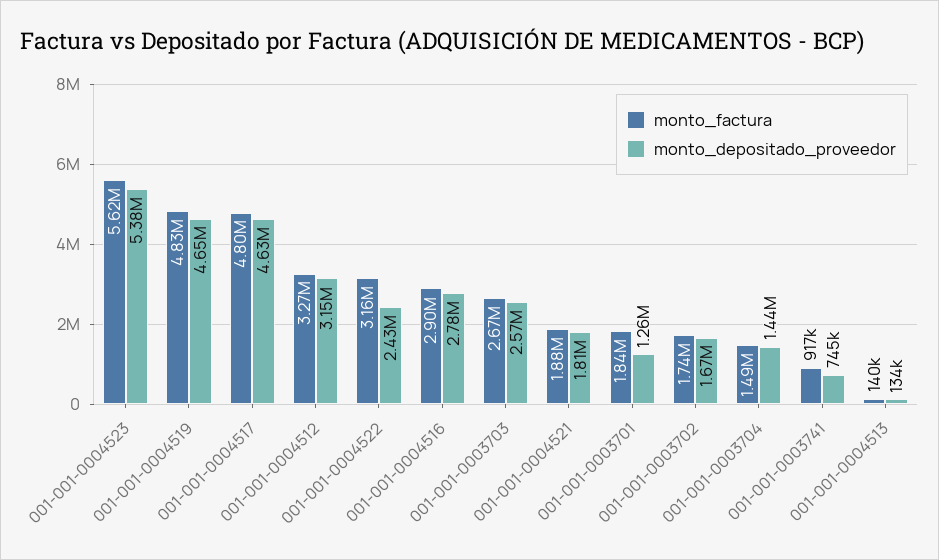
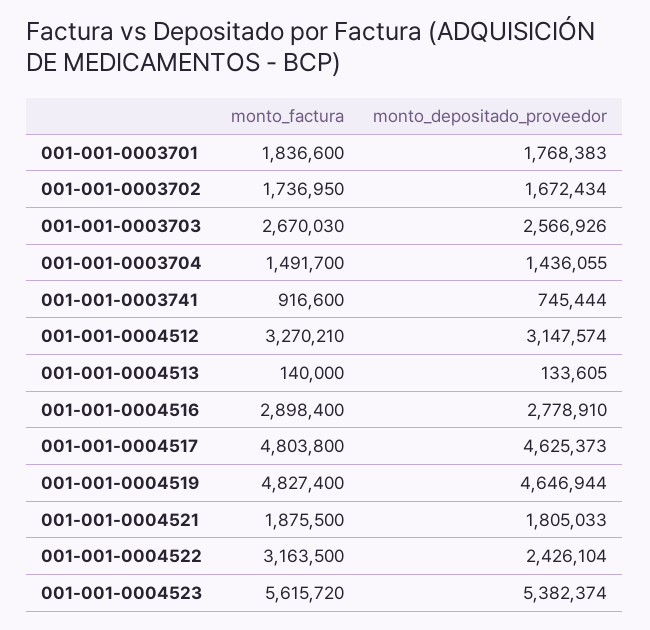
monto_depositado_proveedor, 001-001-0003701: 1260000 -> 1768383

